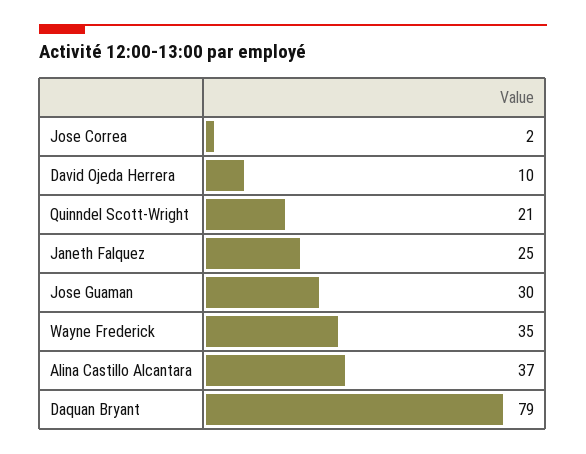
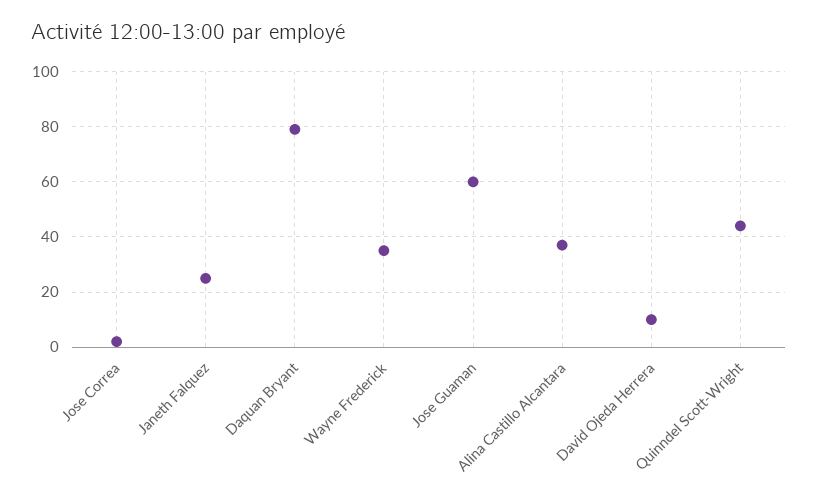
Quinndel Scott-Wright: 21 -> 45
Jose Guaman: 30 -> 60

